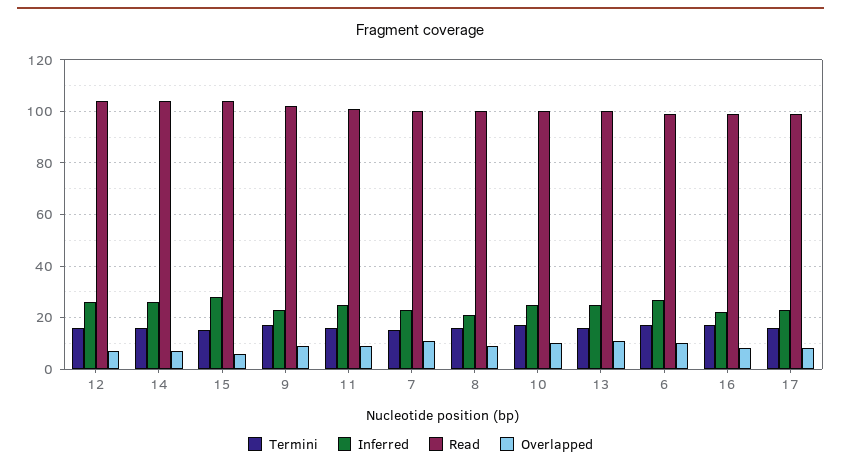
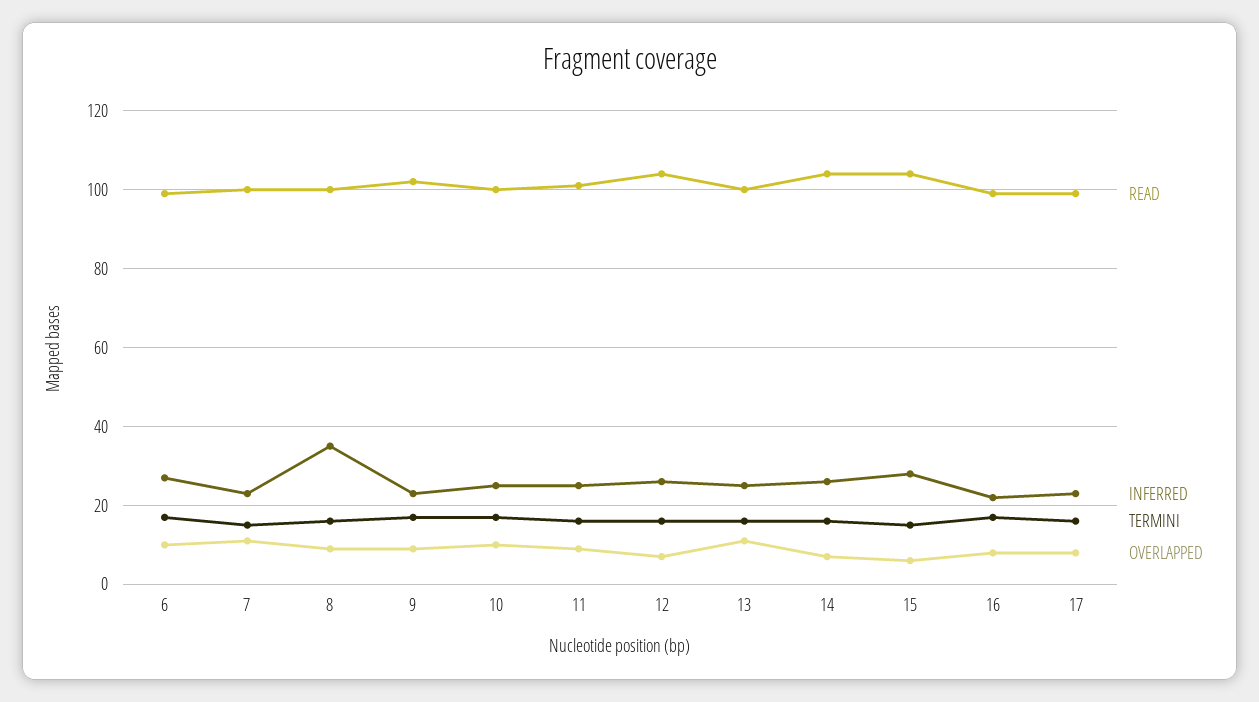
Inferred, 8: 20 -> 35

